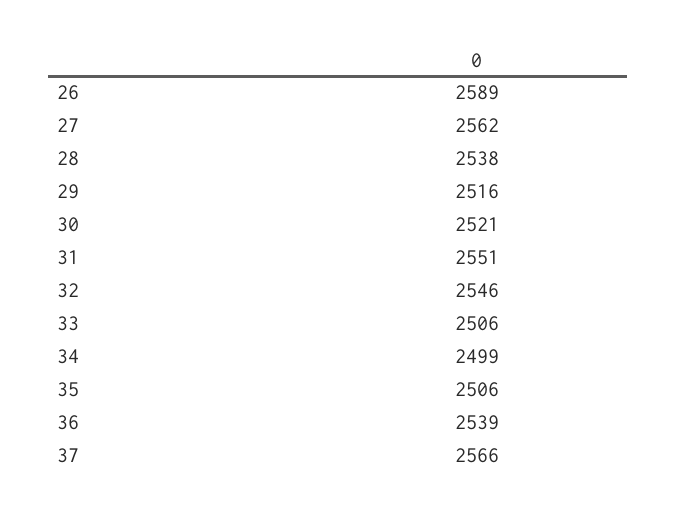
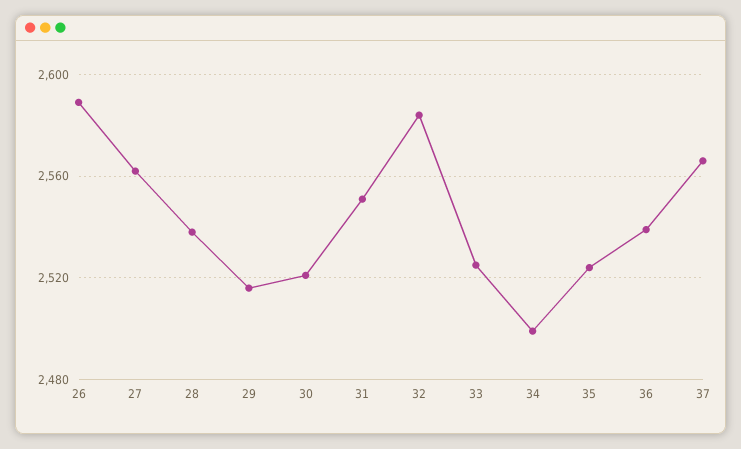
32: 2546 -> 2585
33: 2506 -> 2525
35: 2506 -> 2525

